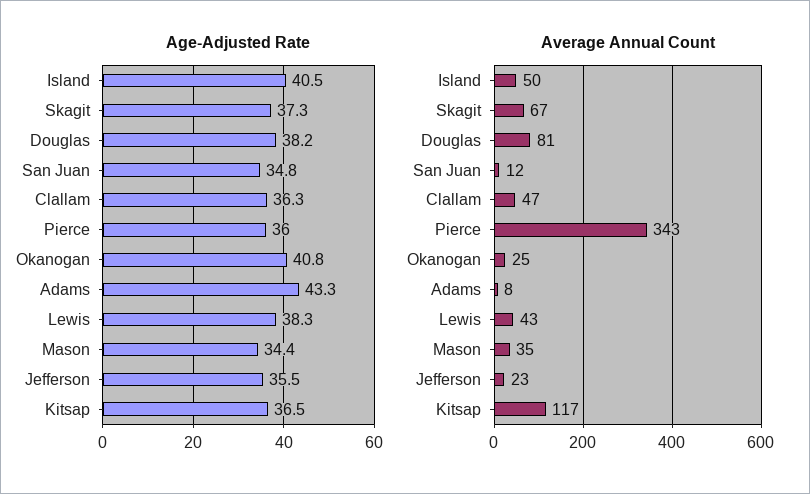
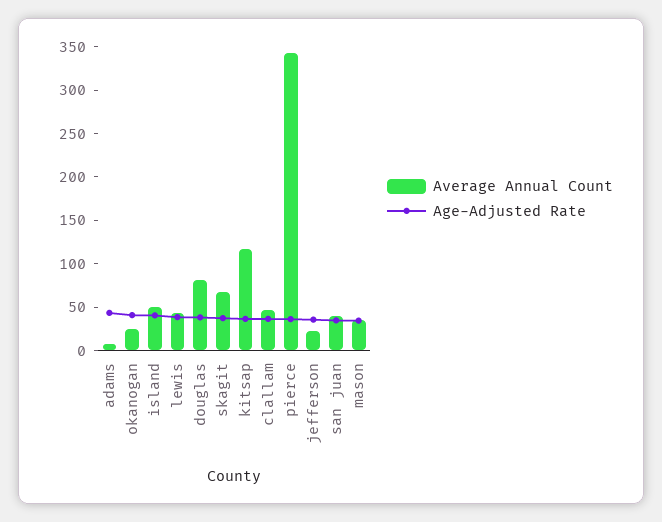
Average Annual Count, San Juan: 12 -> 40

